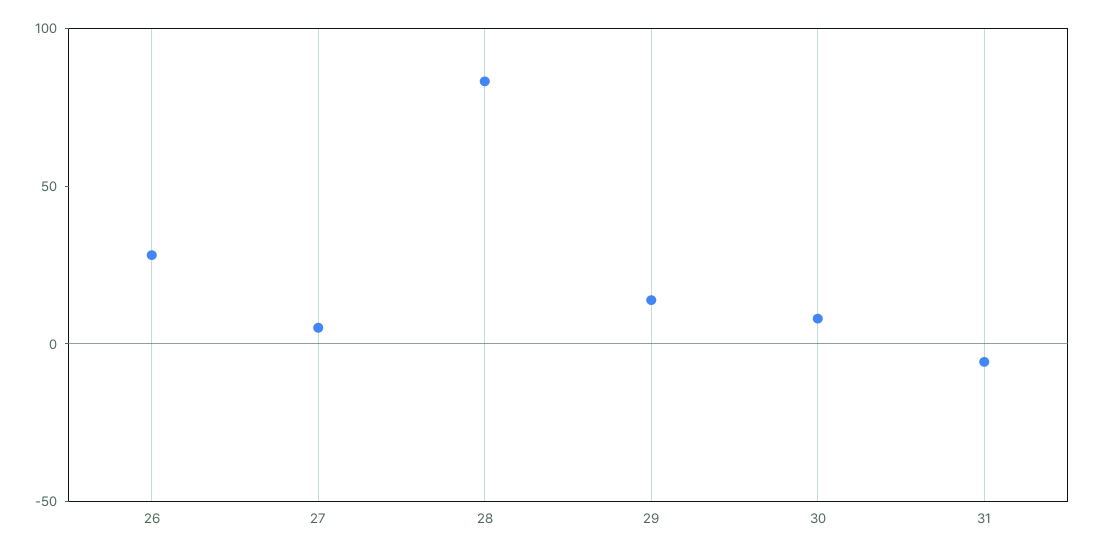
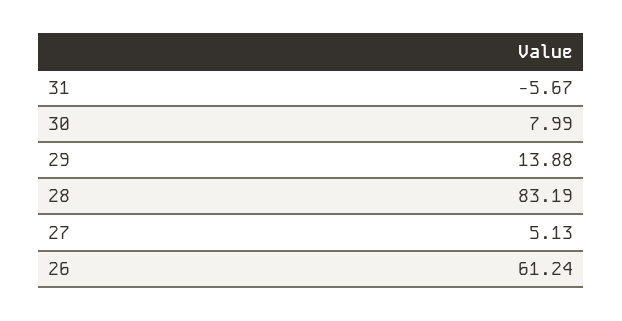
26: 30 -> 61.24

